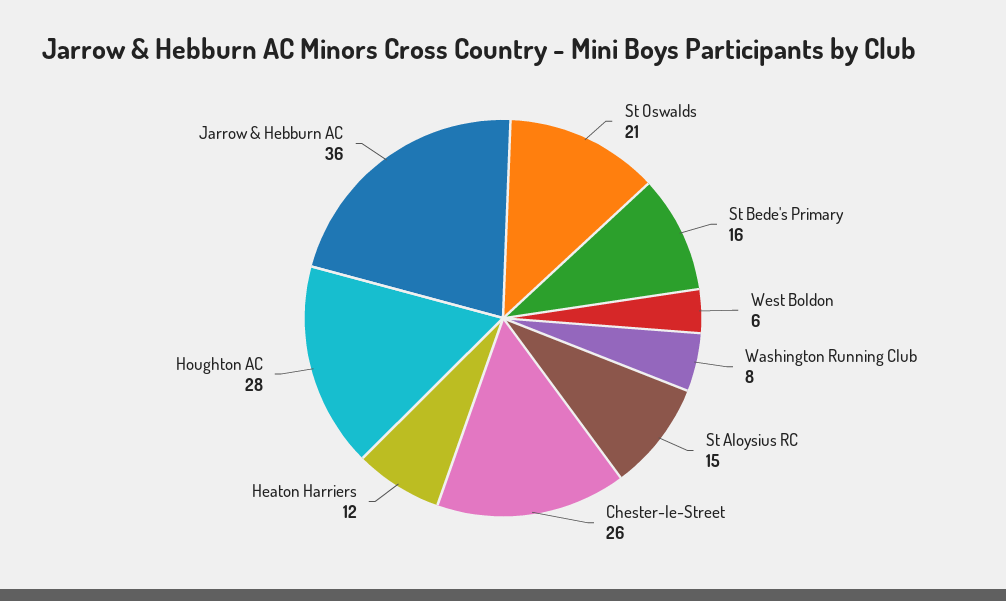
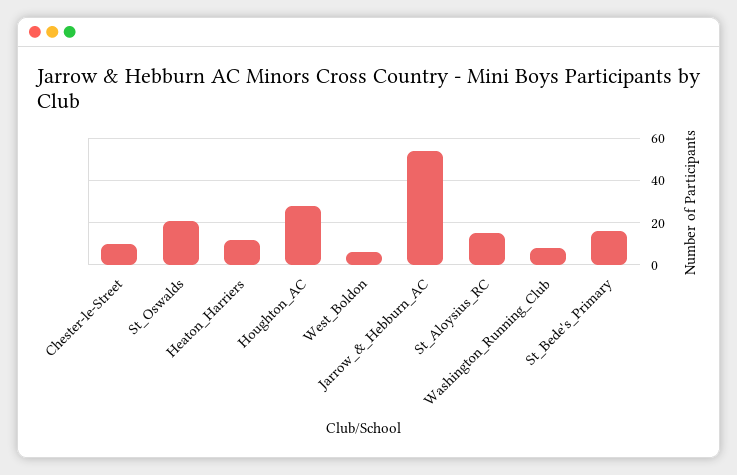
Chester-le-Street: 26 -> 10
Jarrow & Hebburn AC: 36 -> 55

